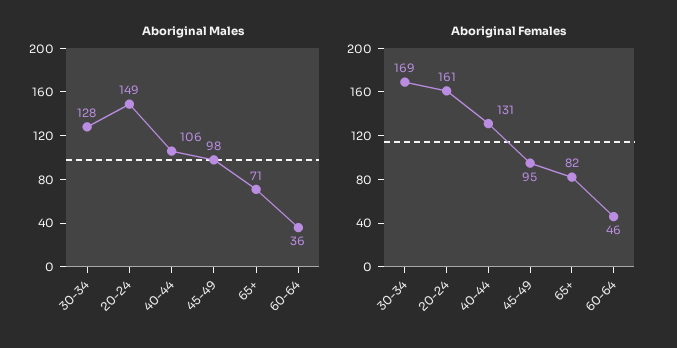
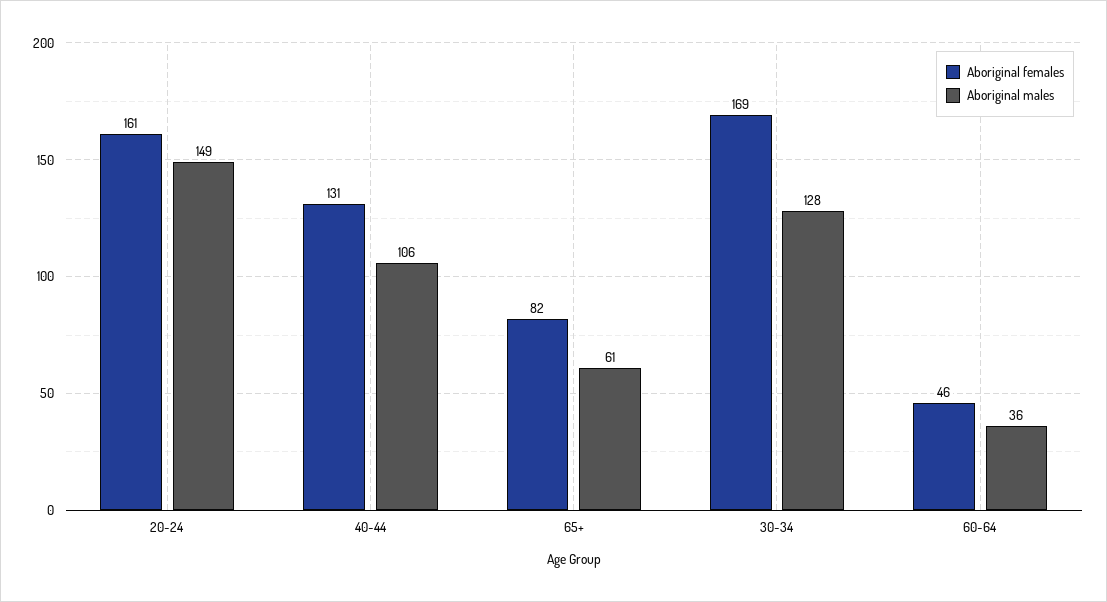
Aboriginal Males, 45-49: 98 -> none
Aboriginal Males, 65+: 71 -> 61
Aboriginal Females, 45-49: 95 -> none

